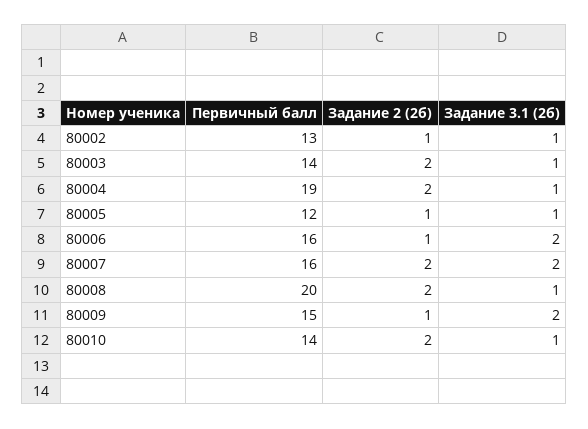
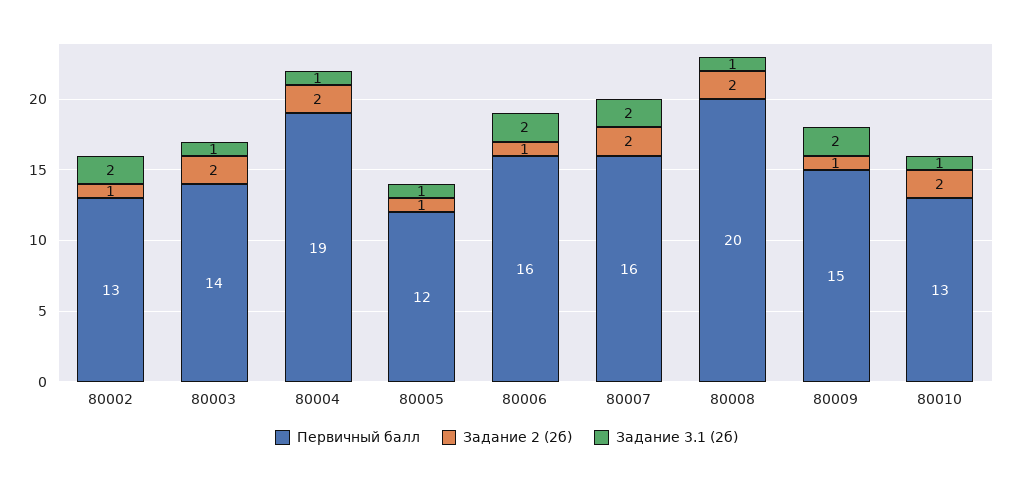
Задание 3.1 (2б), 80002: 1 -> 2
Первичный балл, 80010: 14 -> 13

